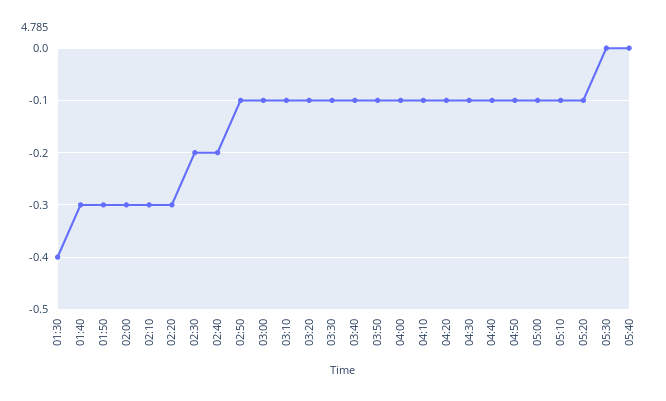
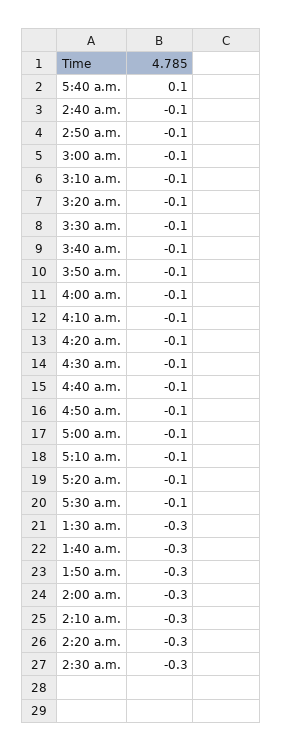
01:30: -0.4 -> -0.3
02:30: -0.2 -> -0.3
02:40: -0.2 -> -0.1
05:30: 0 -> -0.1
05:40: 0 -> 0.1

